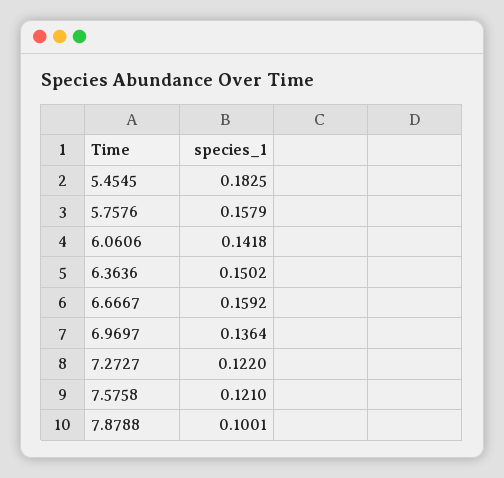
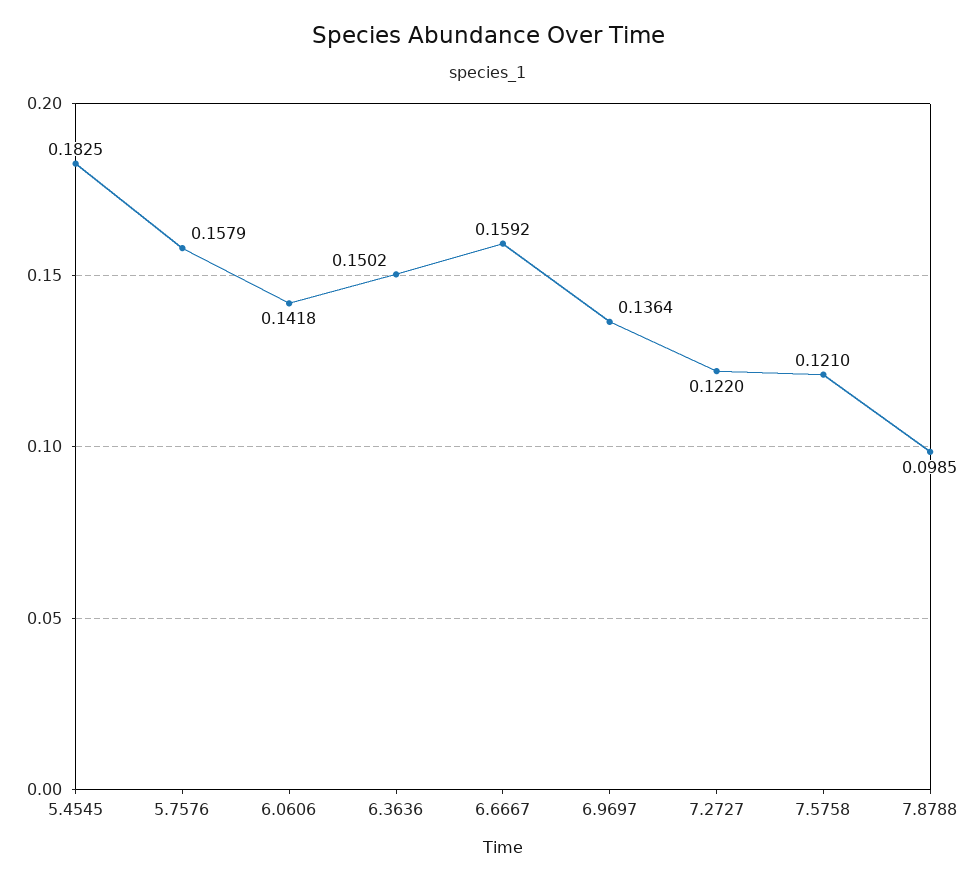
7.8788: 0.1001 -> 0.0985

